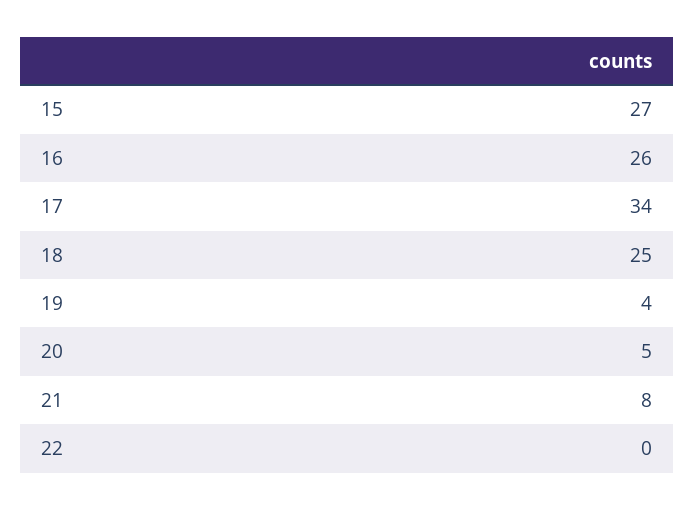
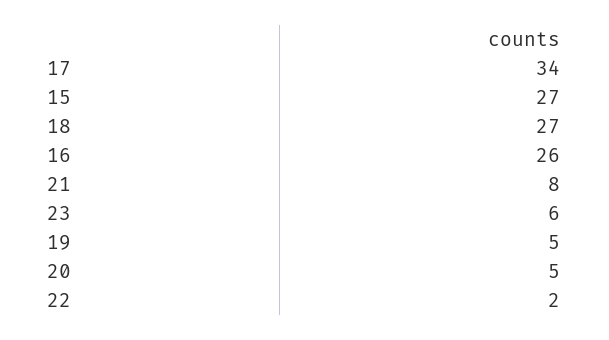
18: 25 -> 27
19: 4 -> 5
22: 0 -> 2
23: none -> 6

